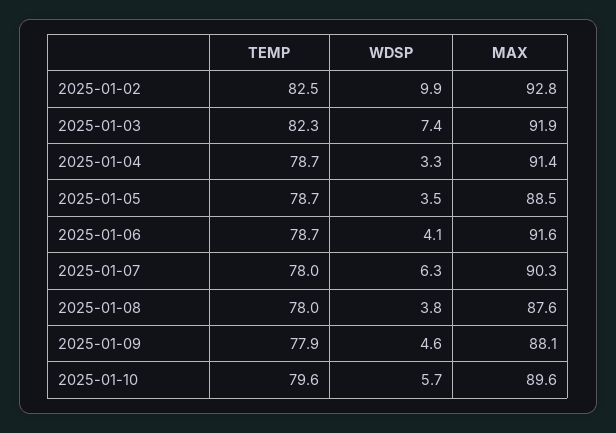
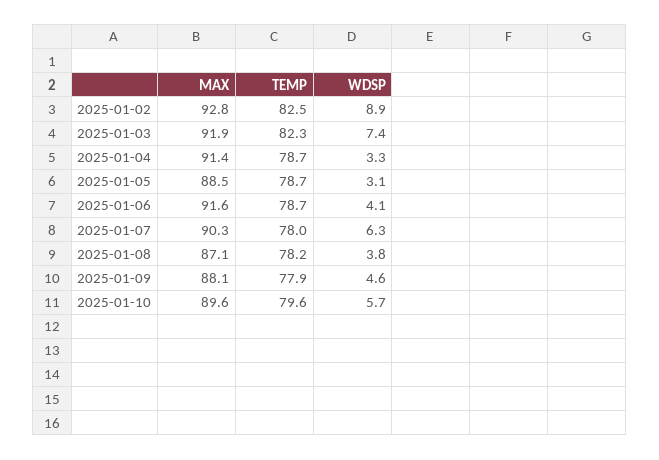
WDSP, 2025-01-02: 9.9 -> 8.9
WDSP, 2025-01-05: 3.5 -> 3.1
TEMP, 2025-01-08: 78 -> 78.2
MAX, 2025-01-08: 87.6 -> 87.1

